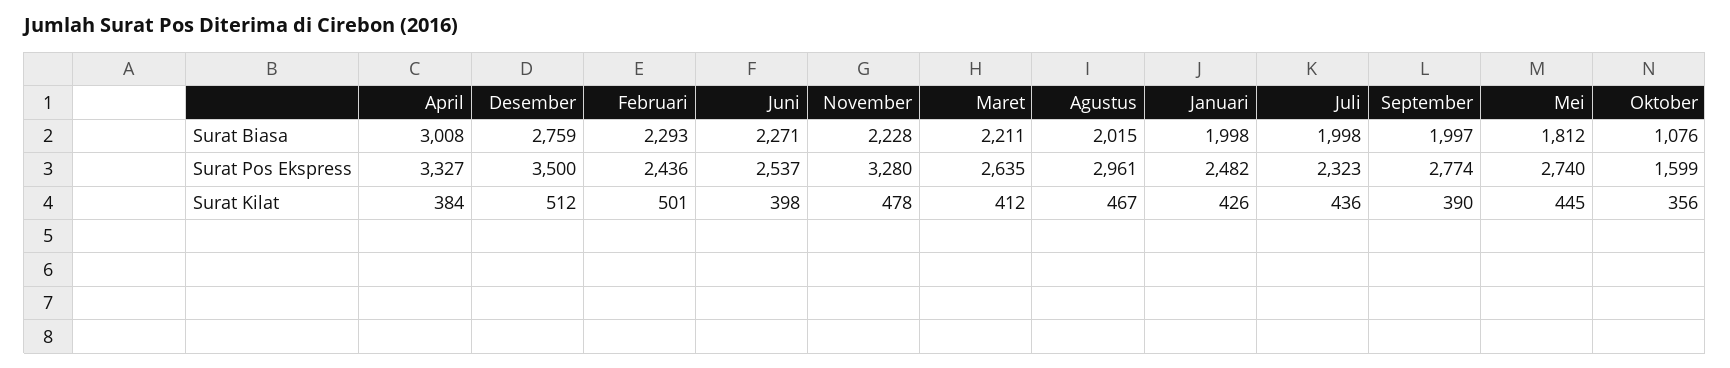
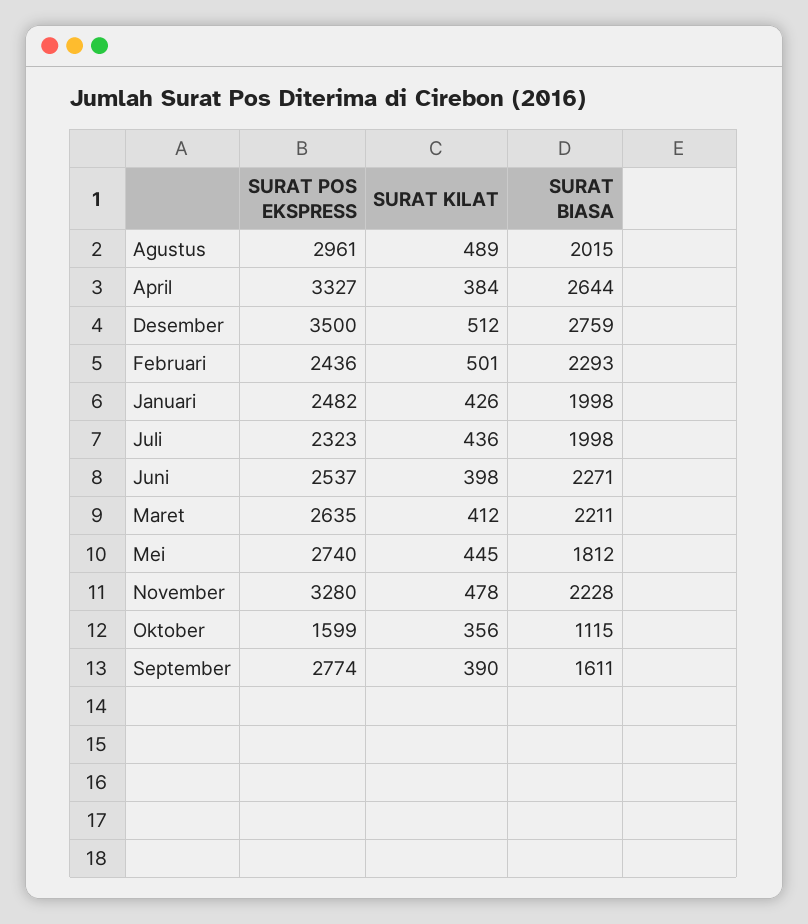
April, Surat Biasa: 3008 -> 2644
September, Surat Biasa: 1997 -> 1611
Oktober, Surat Biasa: 1076 -> 1115
Agustus, Surat Kilat: 467 -> 489

